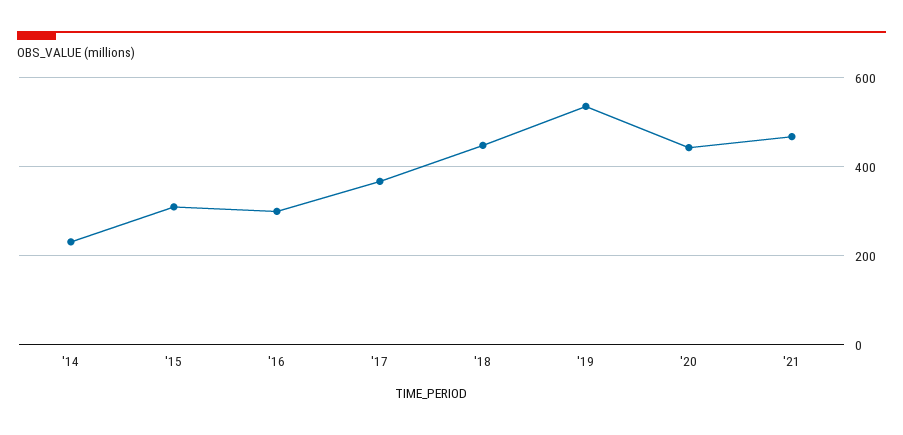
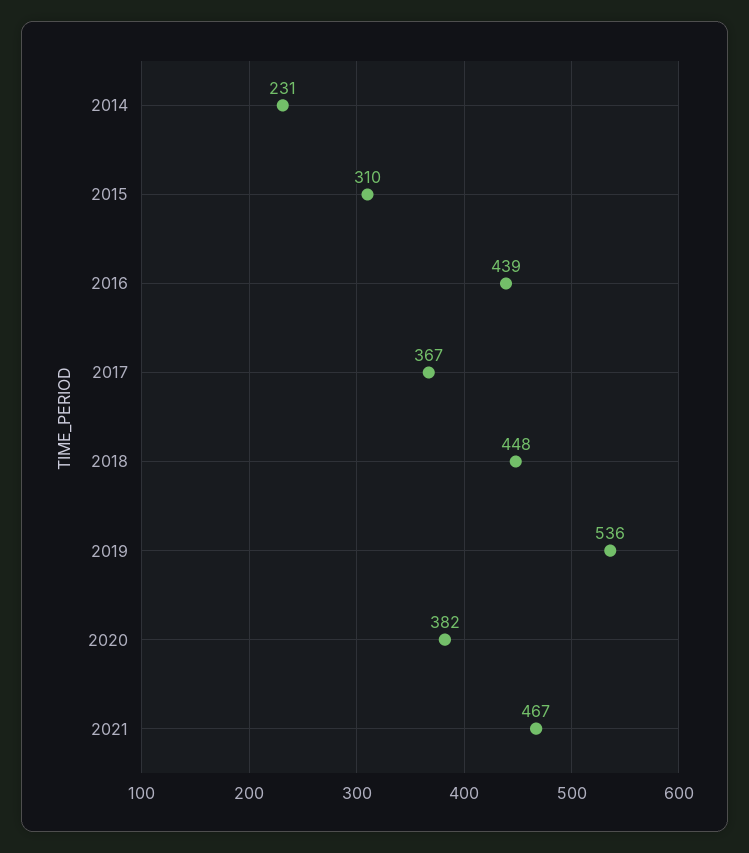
'16: 300 -> 439
'20: 440 -> 382

